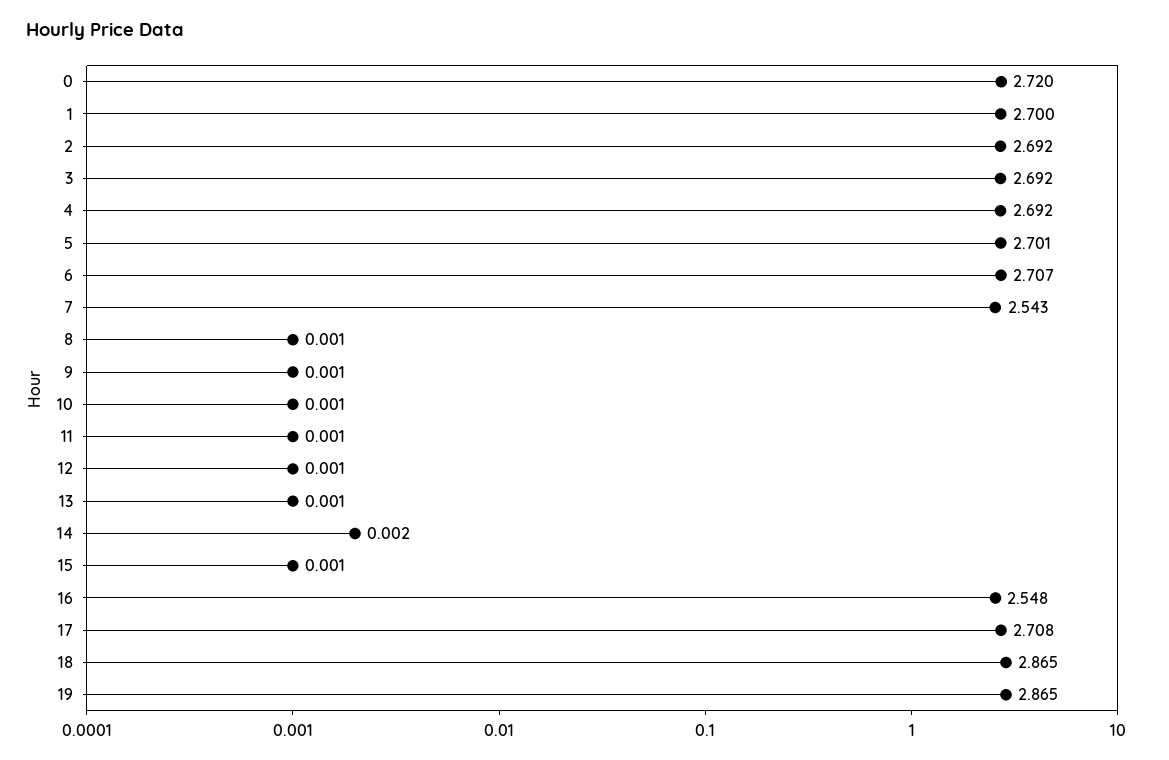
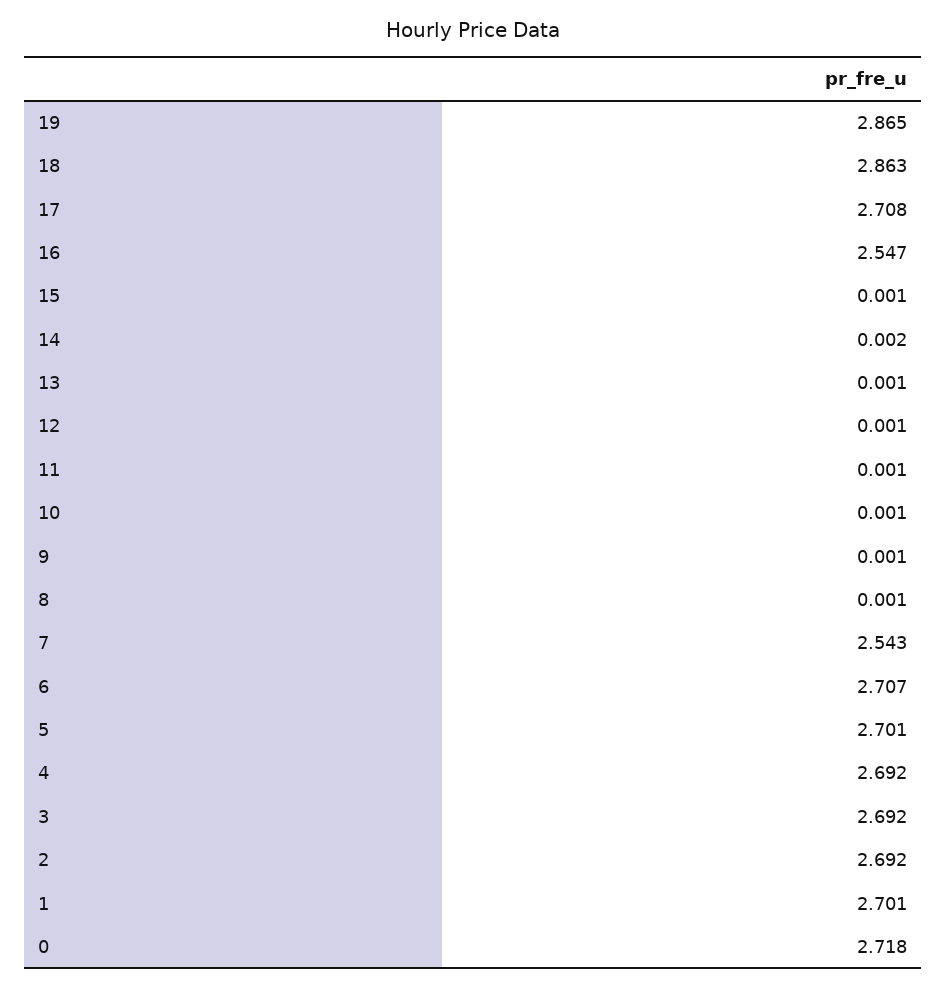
0: 2.72 -> 2.718
1: 2.7 -> 2.701
16: 2.548 -> 2.547
18: 2.865 -> 2.863

